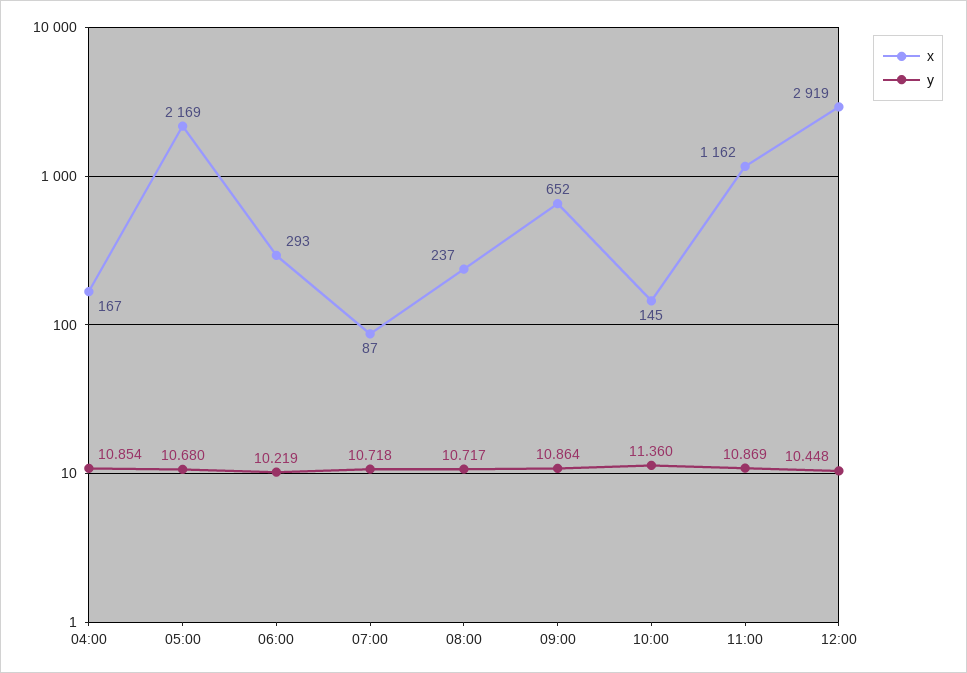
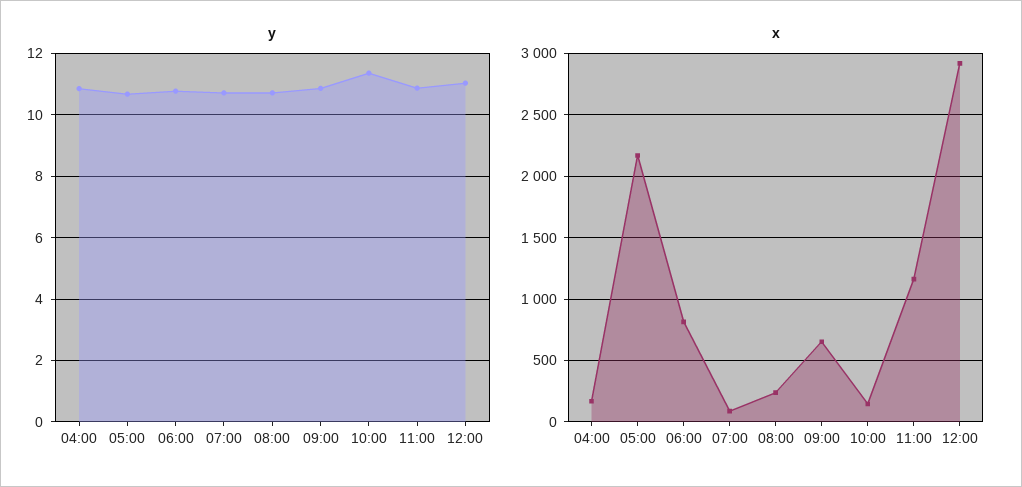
x, 06:00: 293 -> 800
y, 06:00: 10.219 -> 10.8
y, 12:00: 10.448 -> 11

